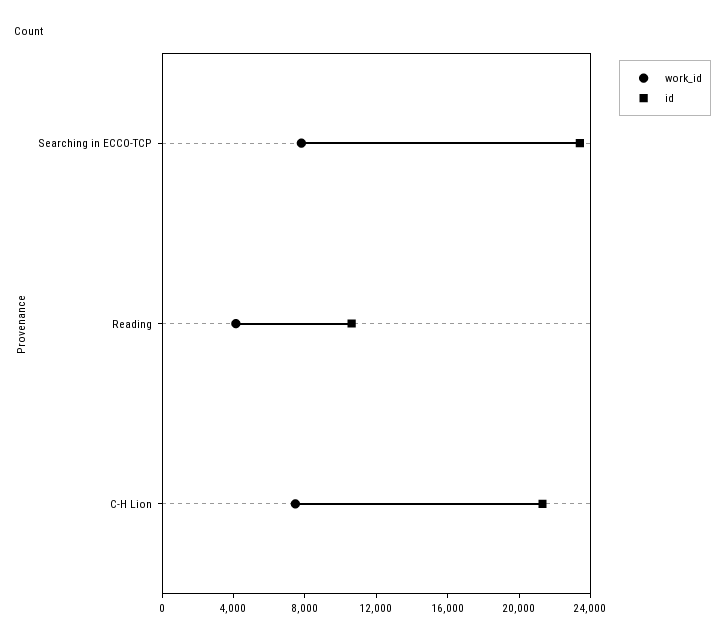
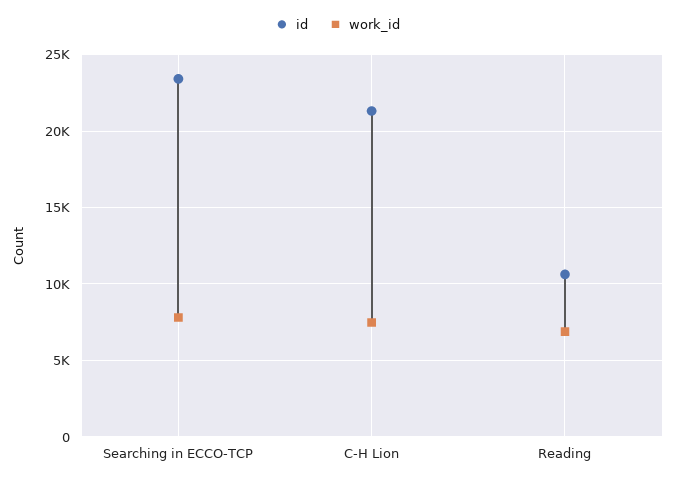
work_id, Reading: 4000 -> 7000

